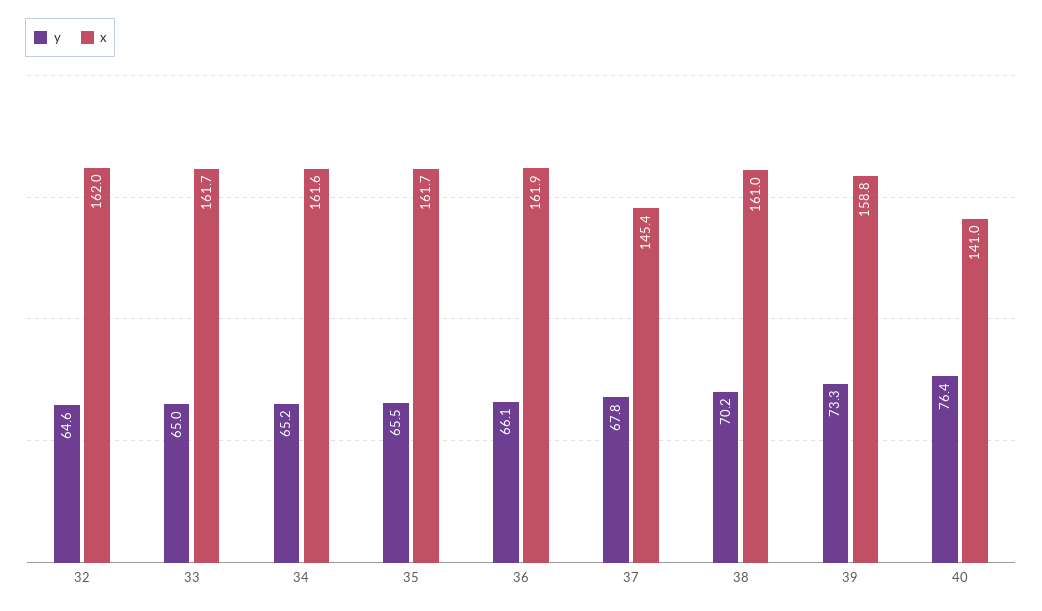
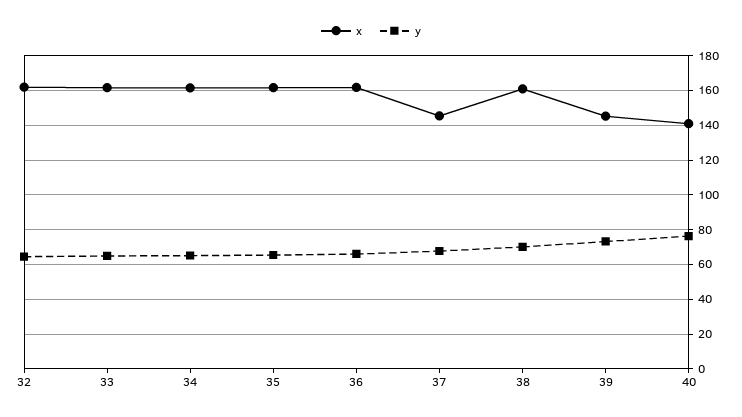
x, 39: 158.8 -> 145

